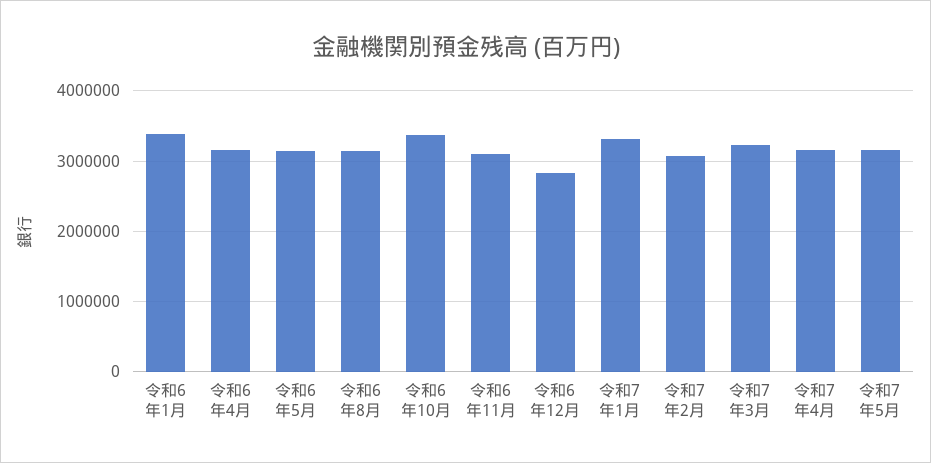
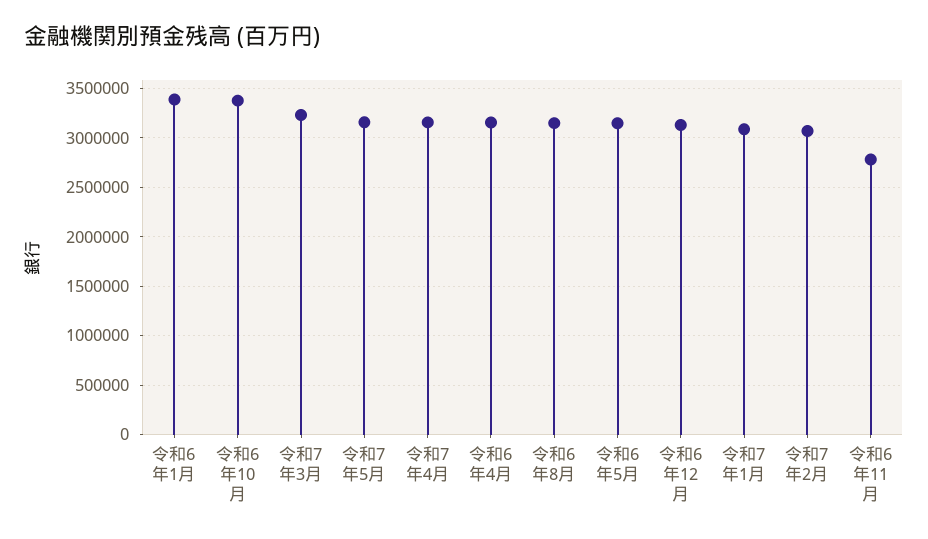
令和6年11月: 3100000 -> 2800000
令和6年12月: 2800000 -> 3100000
令和7年1月: 3300000 -> 3100000

